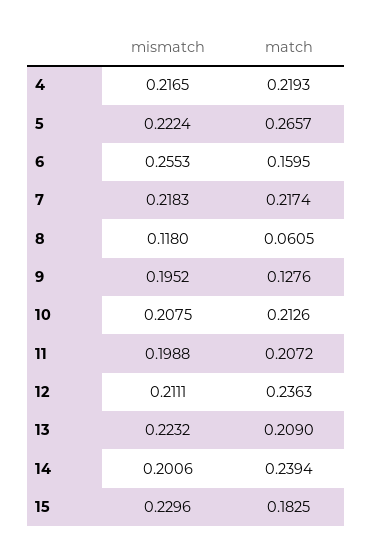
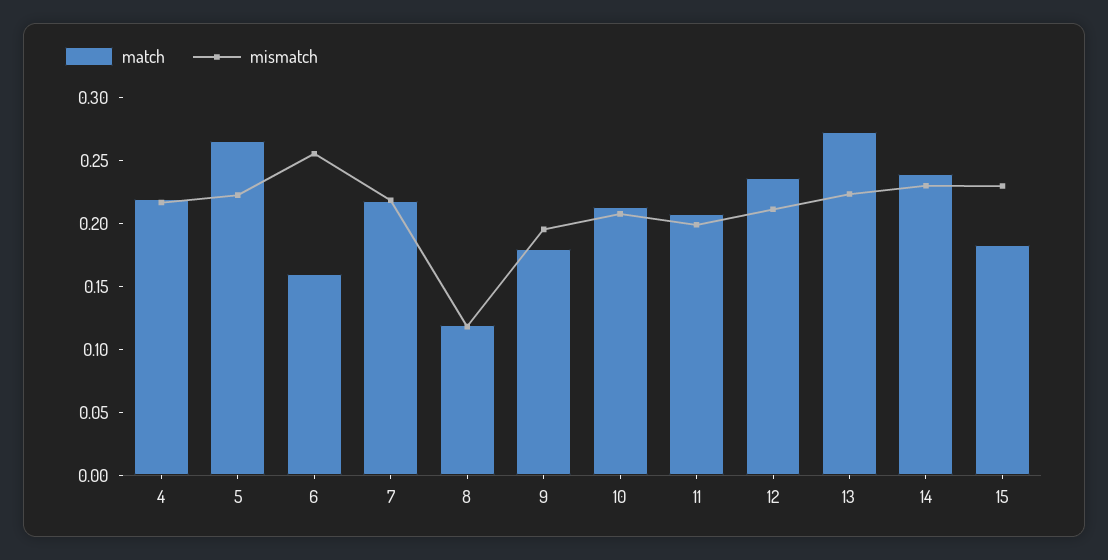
match, 8: 0.0605 -> 0.12
match, 9: 0.1276 -> 0.18
match, 13: 0.209 -> 0.27
mismatch, 14: 0.2006 -> 0.23

